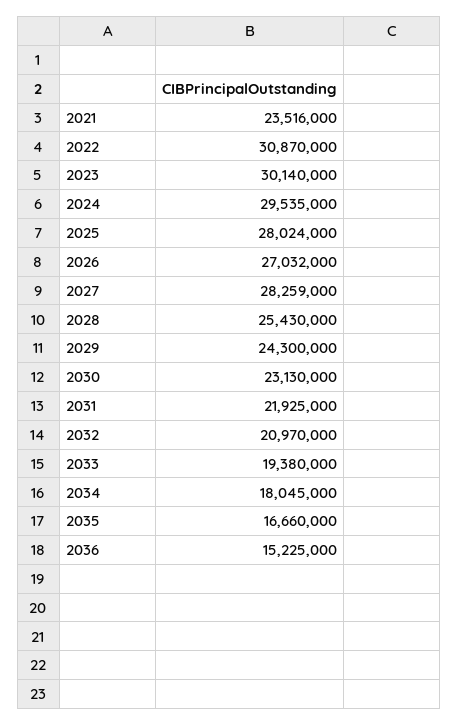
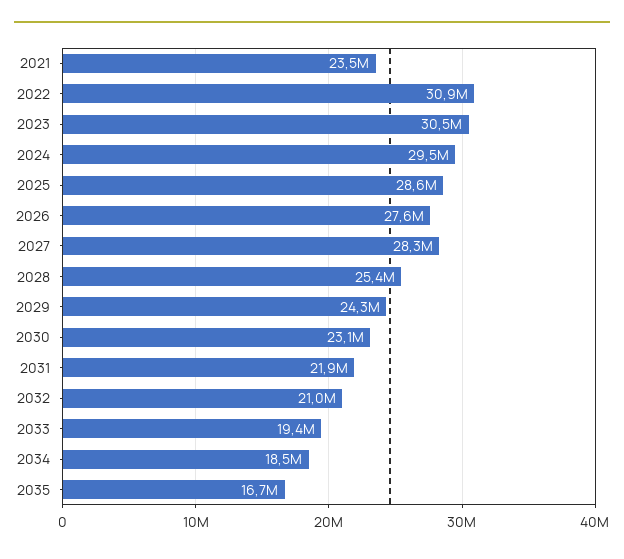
2023: 30140000 -> 30500000
2025: 28024000 -> 28600000
2026: 27032000 -> 27600000
2034: 18045000 -> 18500000
2036: 15225000 -> none

